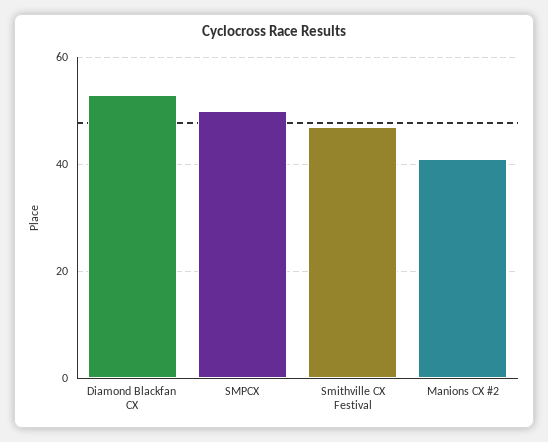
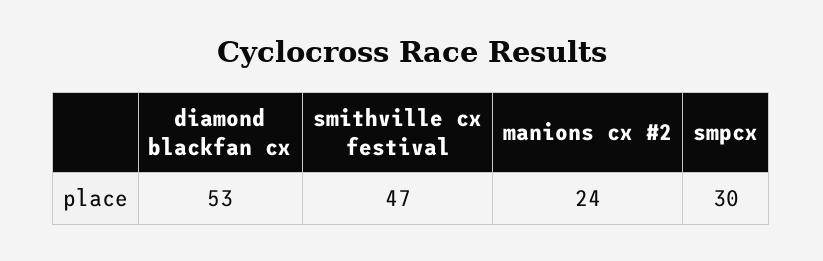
SMPCX: 50 -> 30
Manions CX #2: 40 -> 24

